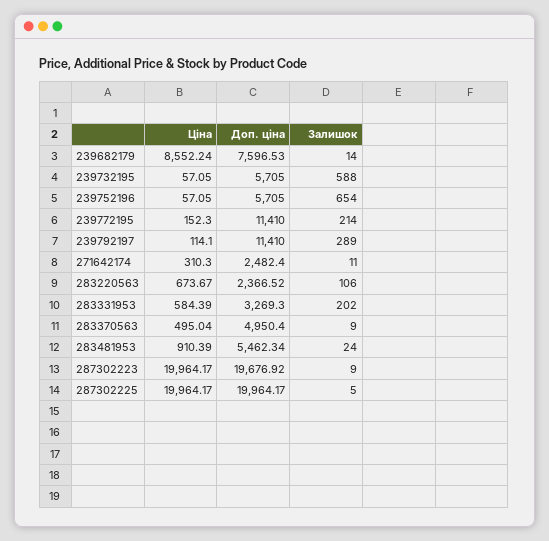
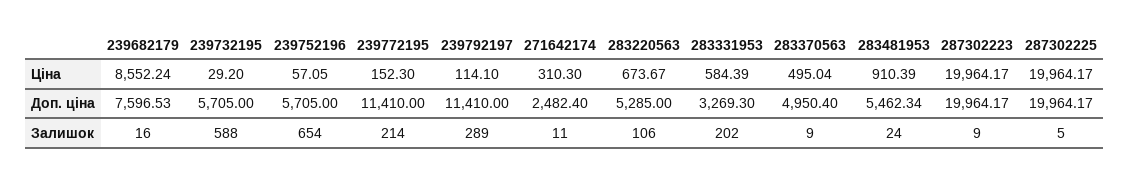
Залишок, 239682179: 14 -> 16
Ціна, 239732195: 57.05 -> 29.2
Доп. ціна, 283220563: 2366.52 -> 5285
Доп. ціна, 287302223: 19676.92 -> 19964.17

